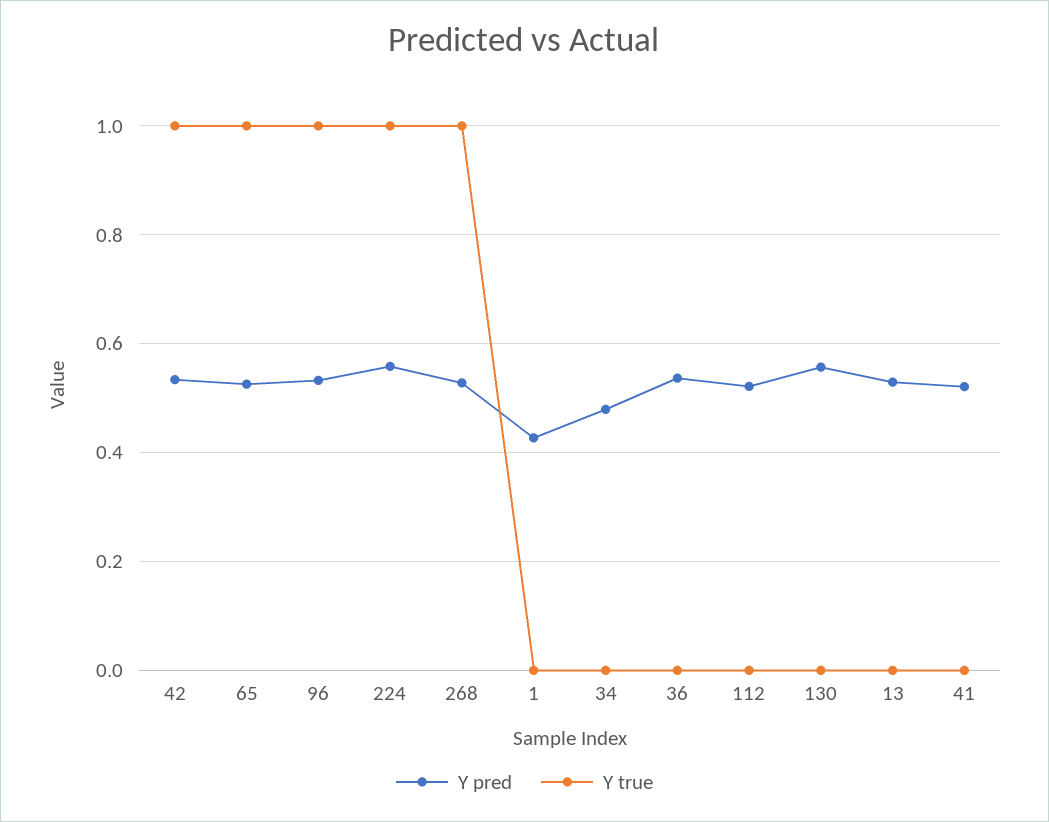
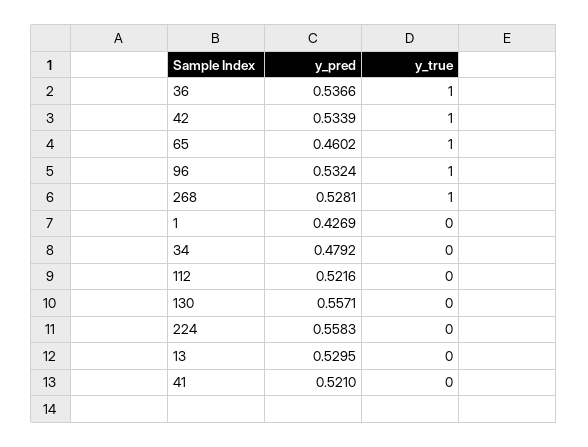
Y pred, 65: 0.52 -> 0.4602
Y true, 224: 1 -> 0
Y true, 36: 0 -> 1

